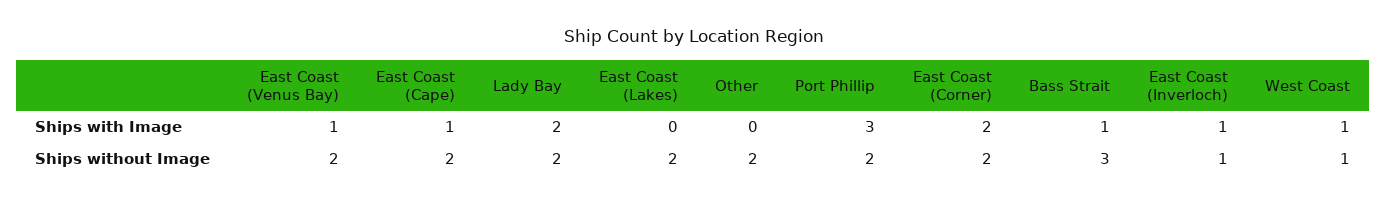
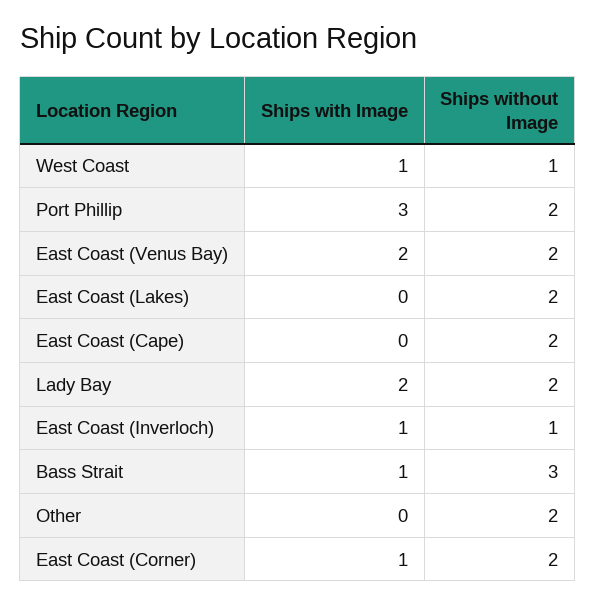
East Coast (Venus Bay), Ships with Image: 1 -> 2
East Coast (Cape), Ships with Image: 1 -> 0
East Coast (Corner), Ships with Image: 2 -> 1

